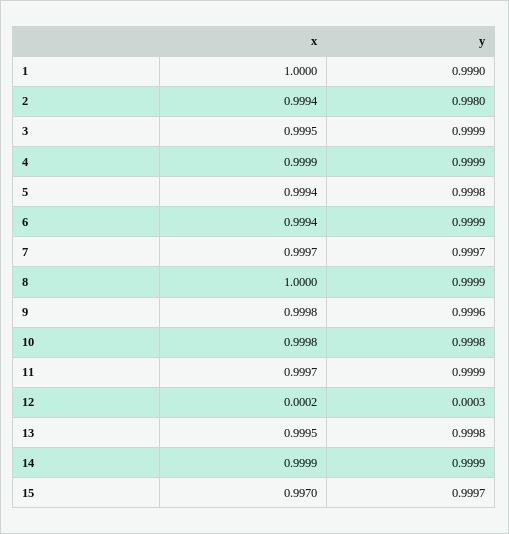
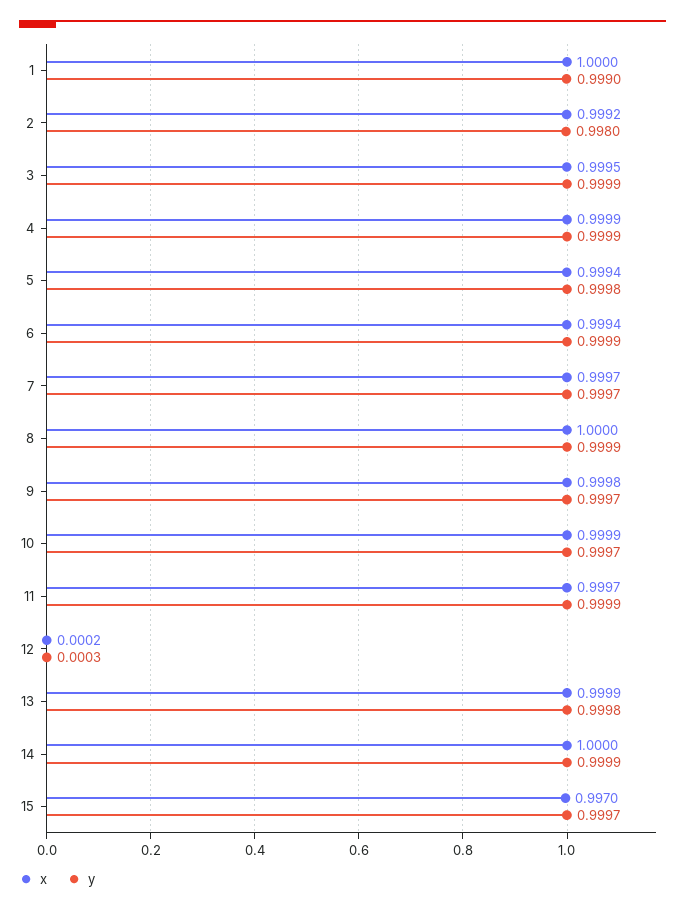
x, 2: 0.9994 -> 0.9992
y, 9: 0.9996 -> 0.9997
x, 10: 0.9998 -> 0.9999
y, 10: 0.9998 -> 0.9997
x, 13: 0.9995 -> 0.9999
x, 14: 0.9999 -> 1

